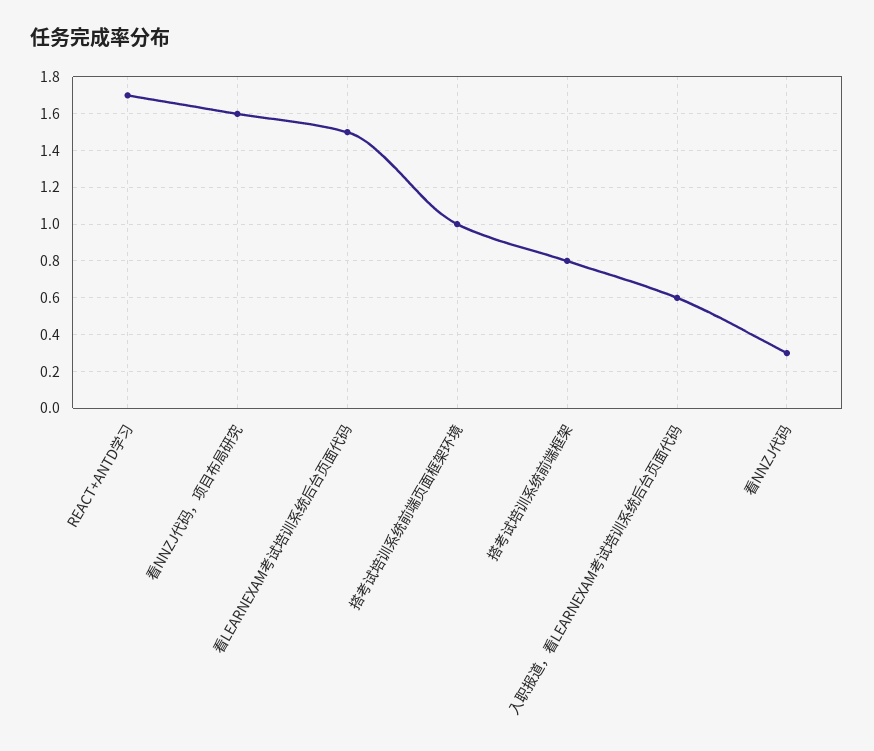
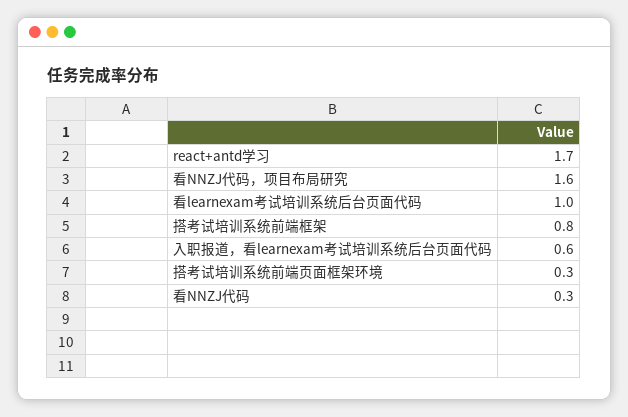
看LEARNEXAM考试培训系统后台页面代码: 1.5 -> 1
搭考试培训系统前端页面框架环境: 1 -> 0.3

